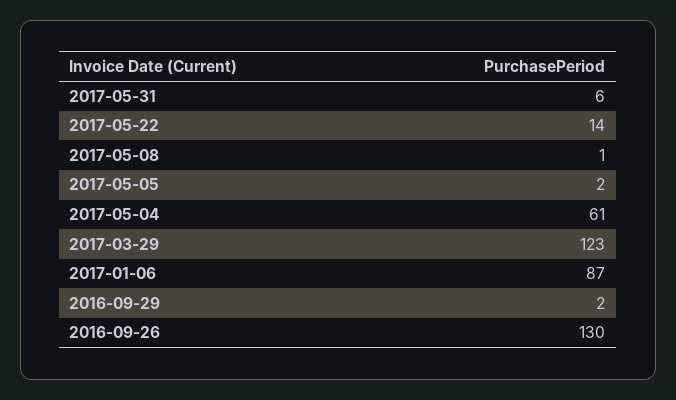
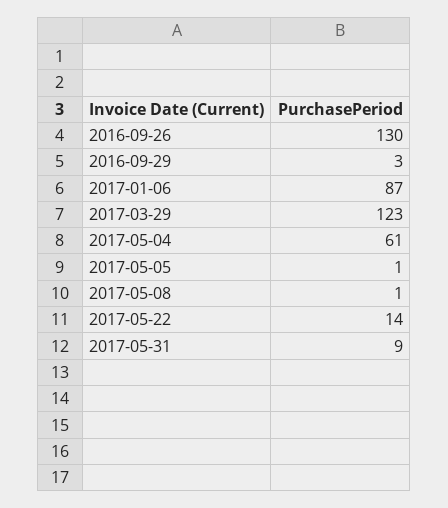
2017-05-31: 6 -> 9
2017-05-05: 2 -> 1
2016-09-29: 2 -> 3

